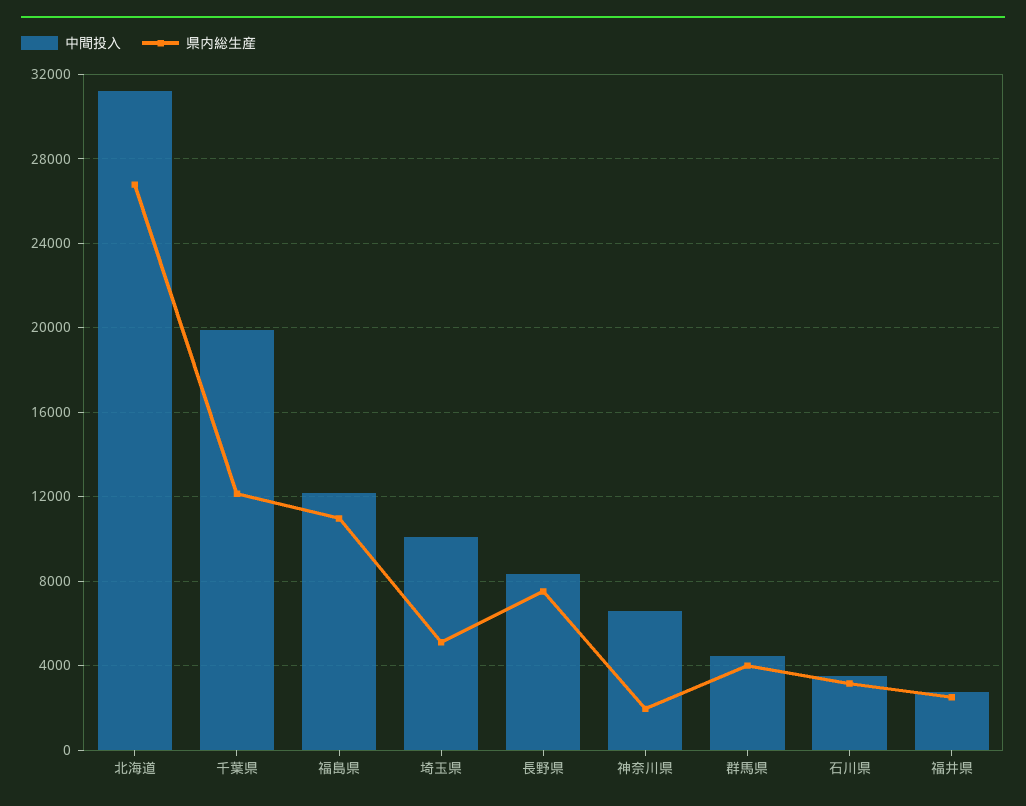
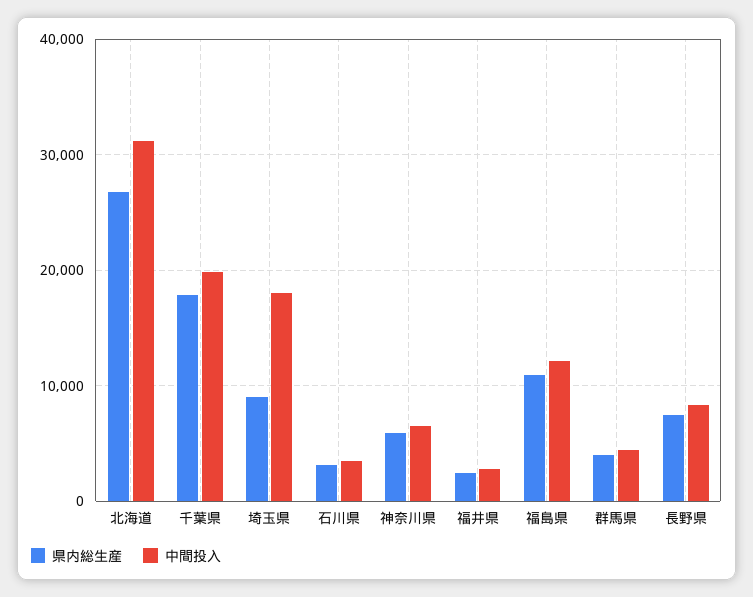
県内総生産, 千葉県: 12000 -> 18000
中間投入, 埼玉県: 10000 -> 18000
県内総生産, 埼玉県: 5000 -> 9000
県内総生産, 神奈川県: 2000 -> 6000

